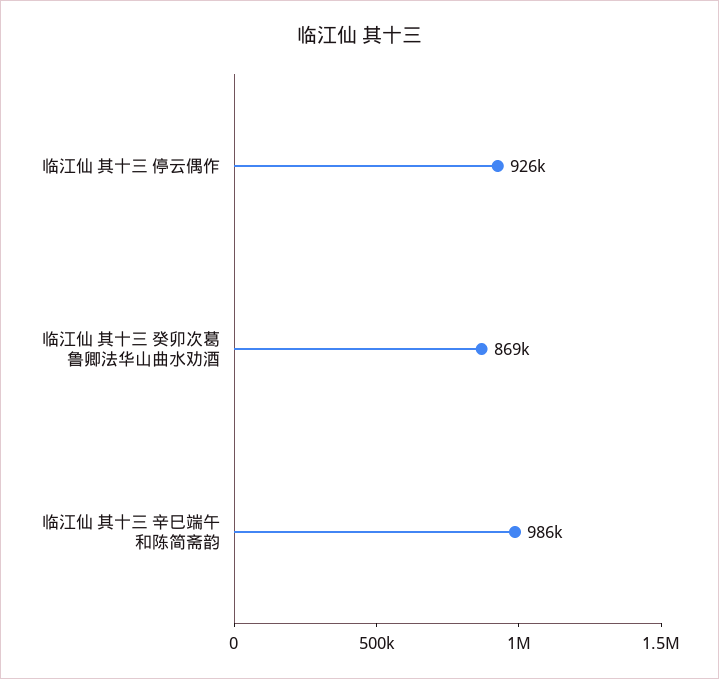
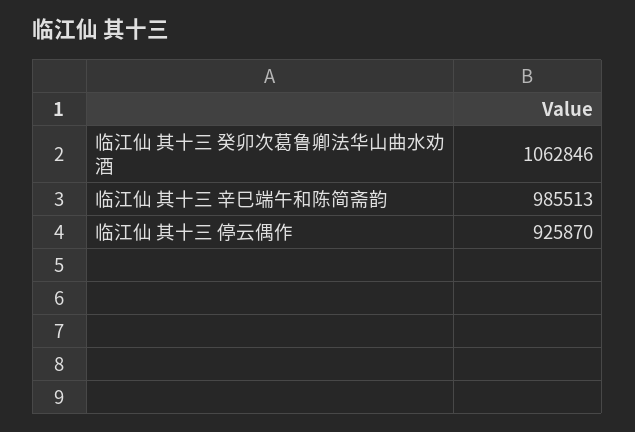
临江仙 其十三 癸卯次葛鲁卿法华山曲水劝酒: 869000 -> 1062846

